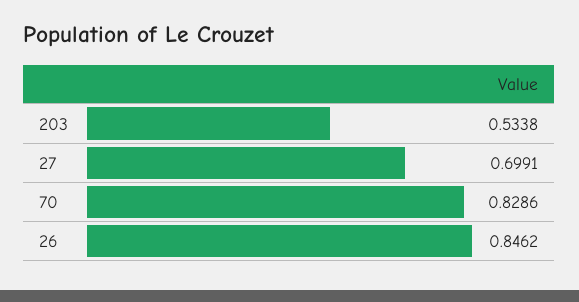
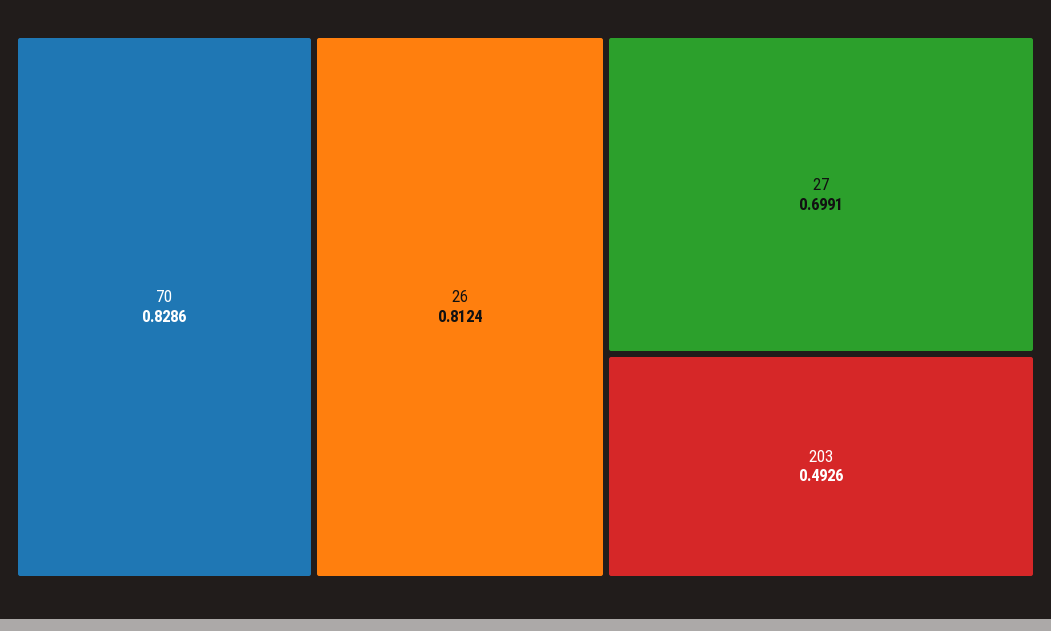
203: 0.5338 -> 0.4926
26: 0.8462 -> 0.8124

